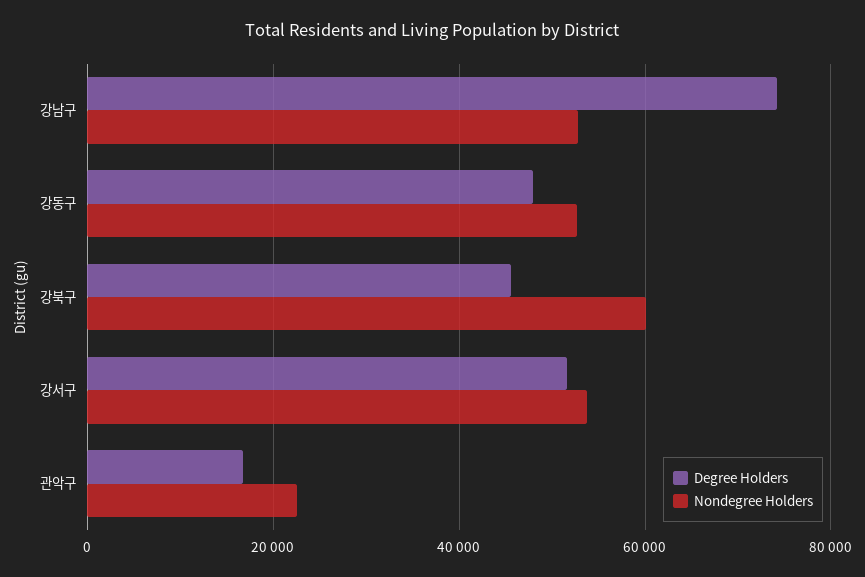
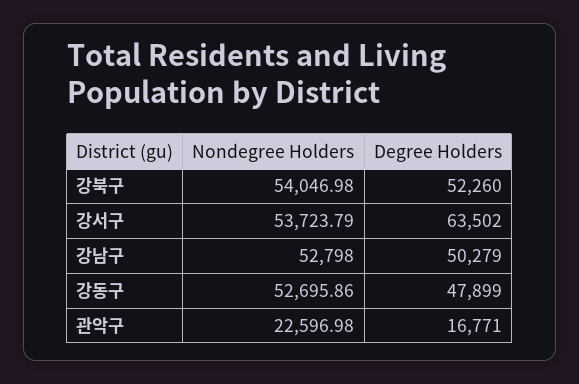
Degree Holders, 강남구: 74000 -> 50279
Degree Holders, 강북구: 46000 -> 52260
Nondegree Holders, 강북구: 60000 -> 54046.98
Degree Holders, 강서구: 52000 -> 63502

